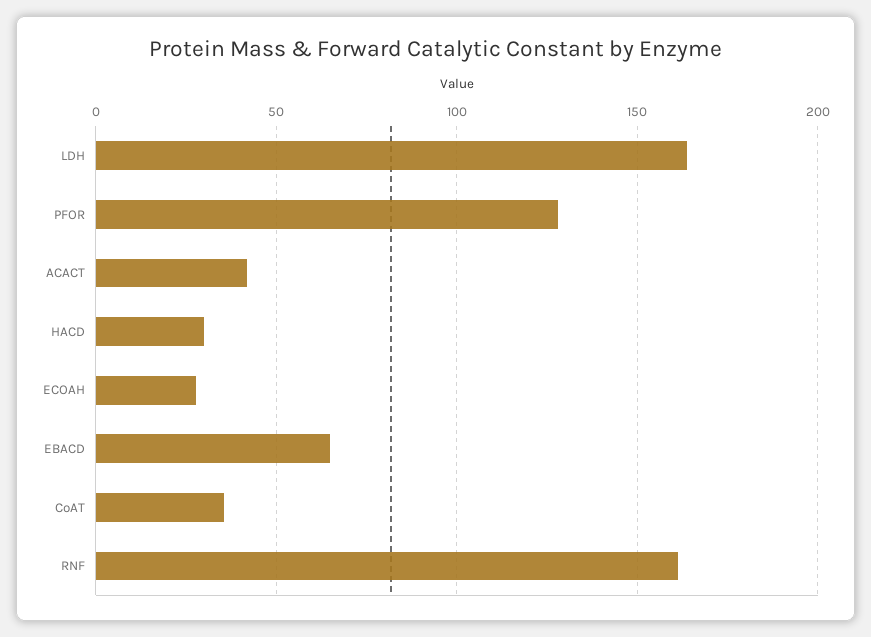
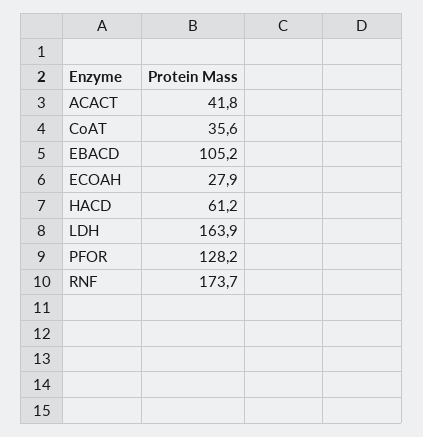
HACD: 30 -> 61.2
EBACD: 65 -> 105.2
RNF: 160 -> 173.7

